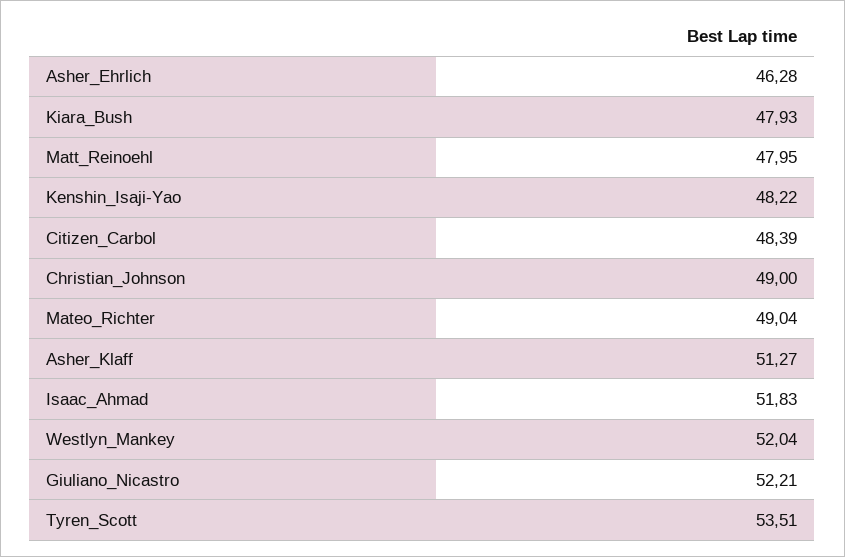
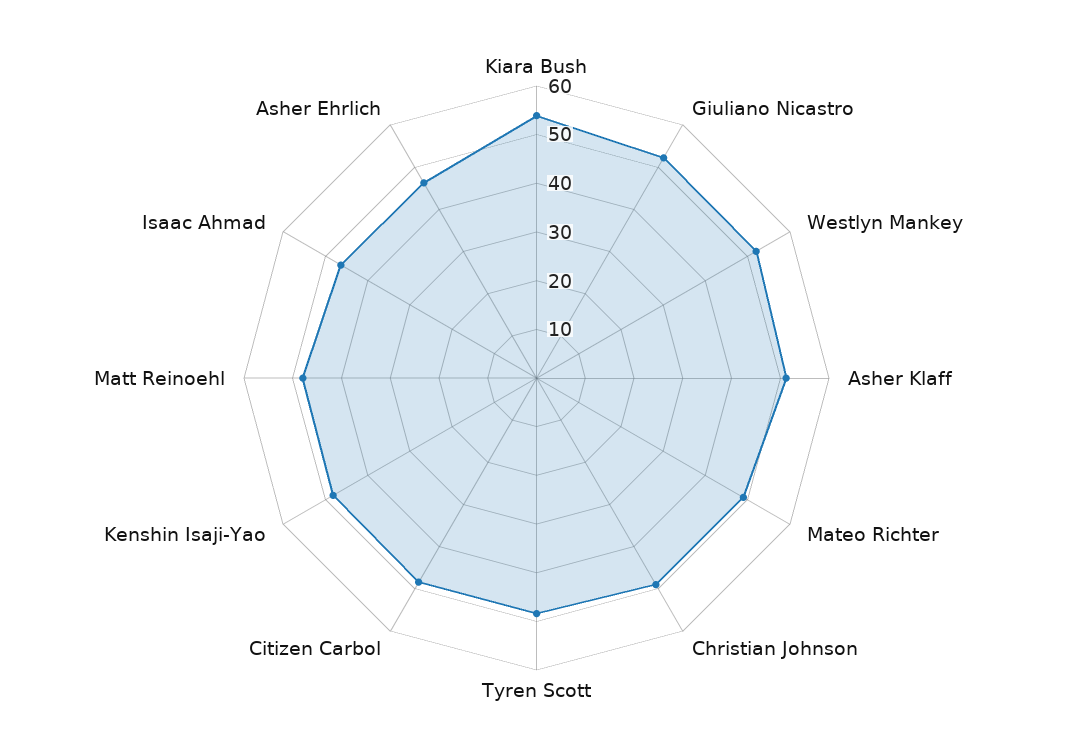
Kiara_Bush: 47.93 -> 54
Isaac_Ahmad: 51.83 -> 46
Tyren_Scott: 53.51 -> 48

